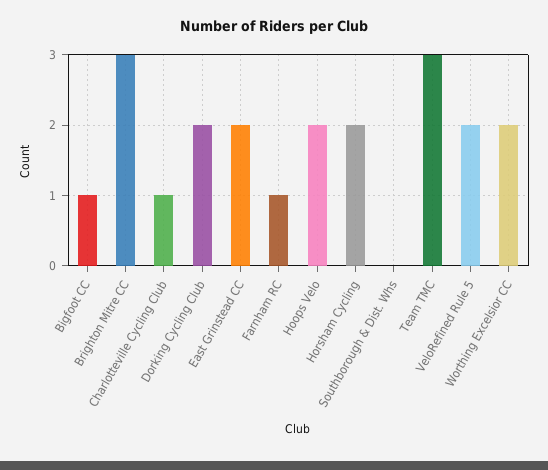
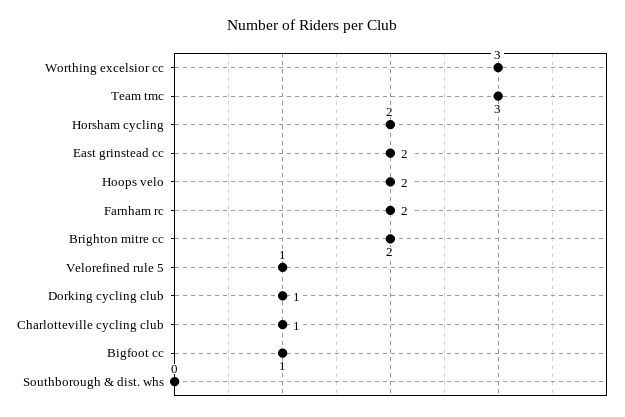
Brighton Mitre CC: 3 -> 2
Dorking Cycling Club: 2 -> 1
Farnham RC: 1 -> 2
VeloRefined Rule 5: 2 -> 1
Worthing Excelsior CC: 2 -> 3

